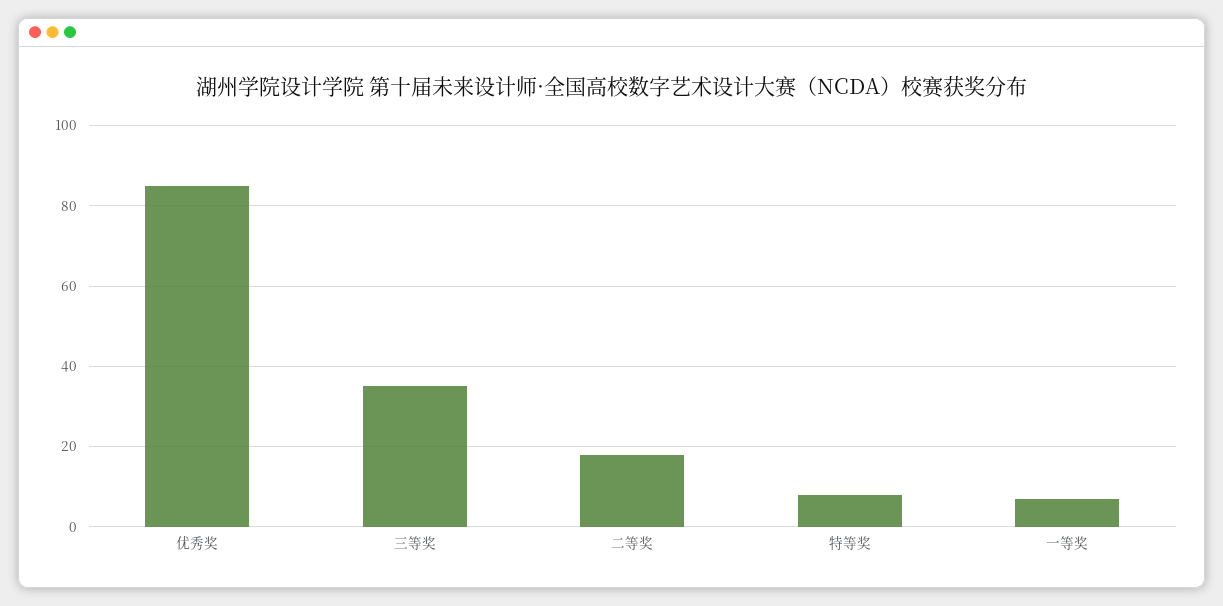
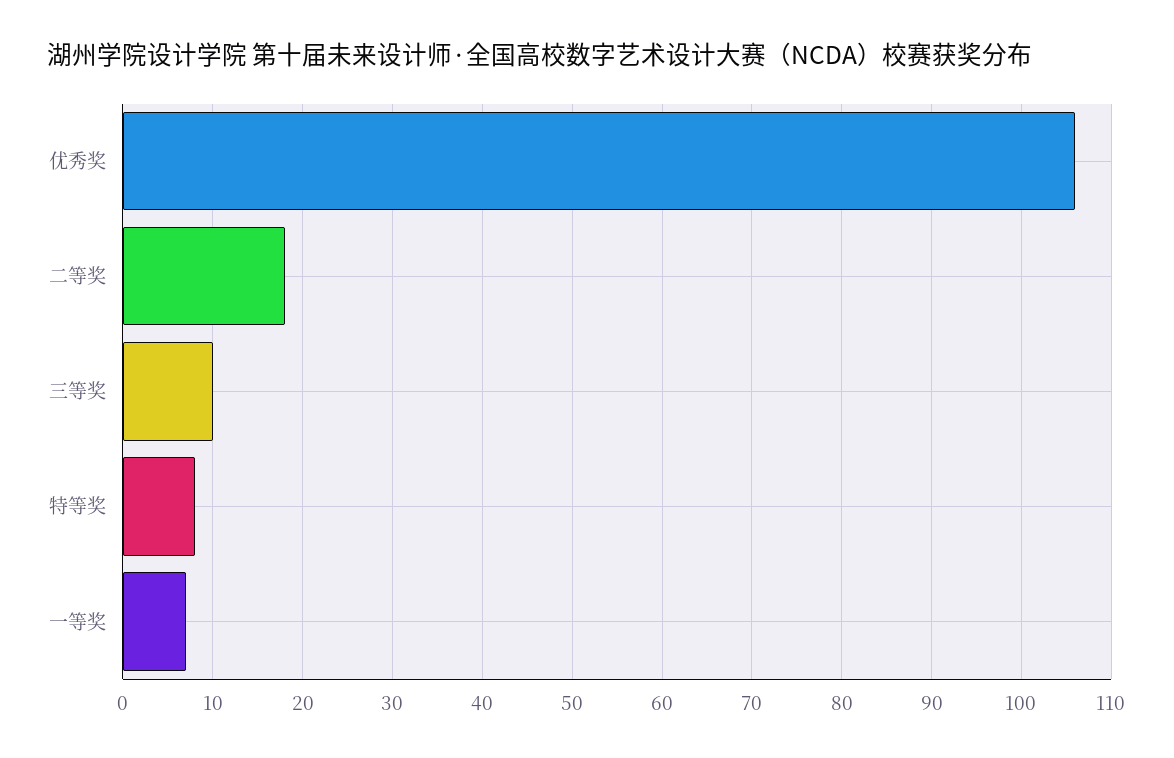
优秀奖: 85 -> 106
三等奖: 35 -> 10

